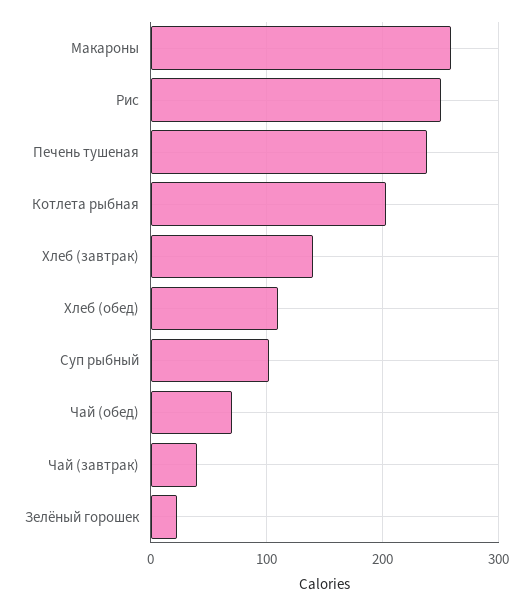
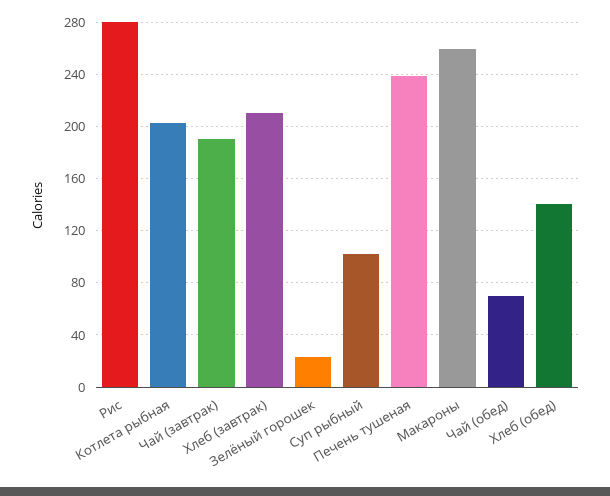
Рис: 250 -> 280
Хлеб (завтрак): 140 -> 210
Хлеб (обед): 110 -> 140
Чай (завтрак): 40 -> 190

